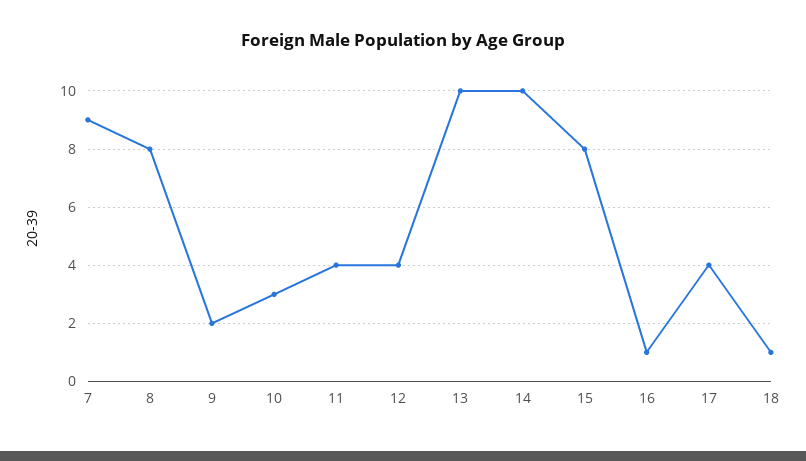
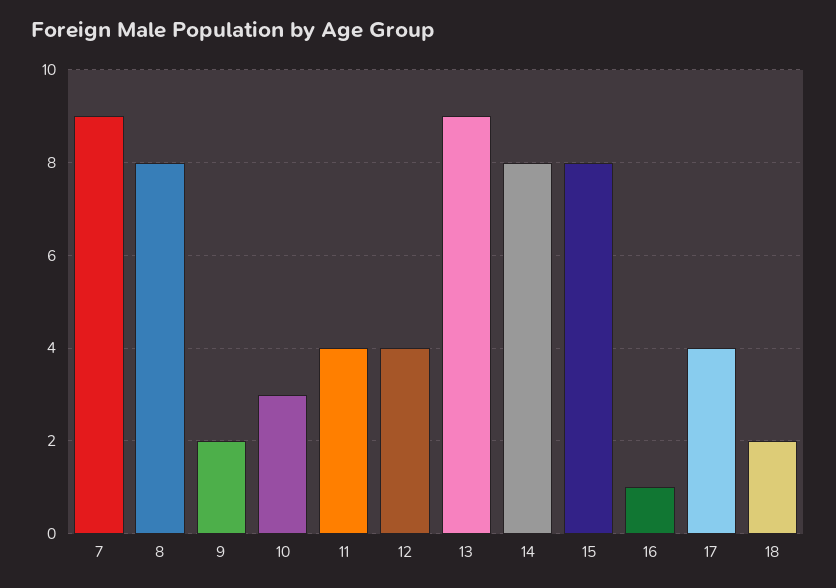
13: 10 -> 9
14: 10 -> 8
18: 1 -> 2

